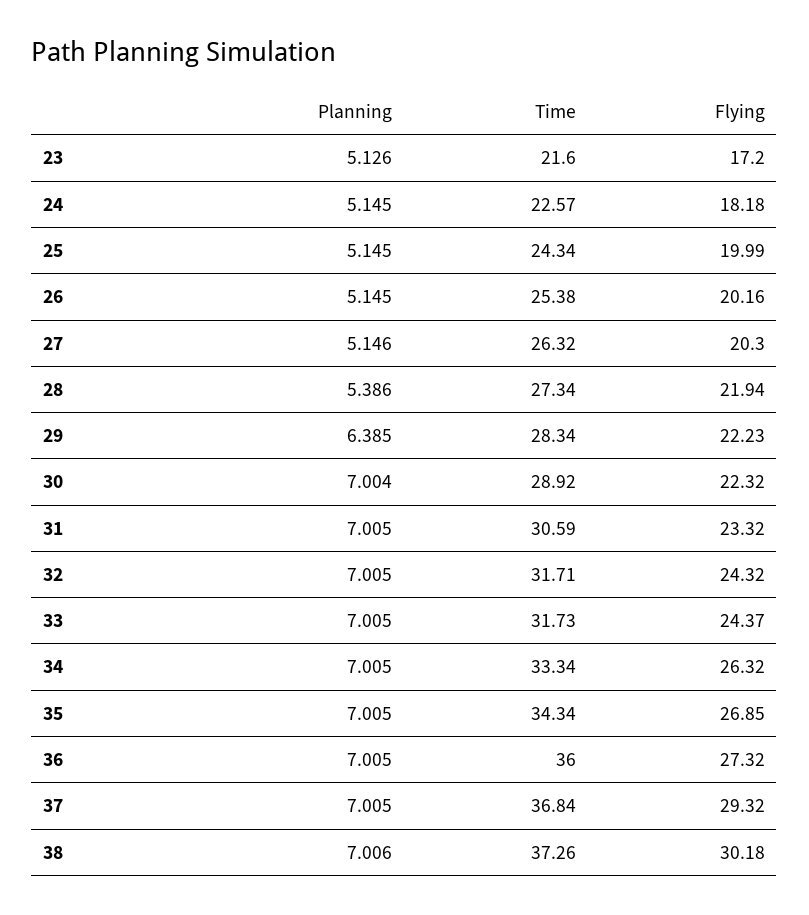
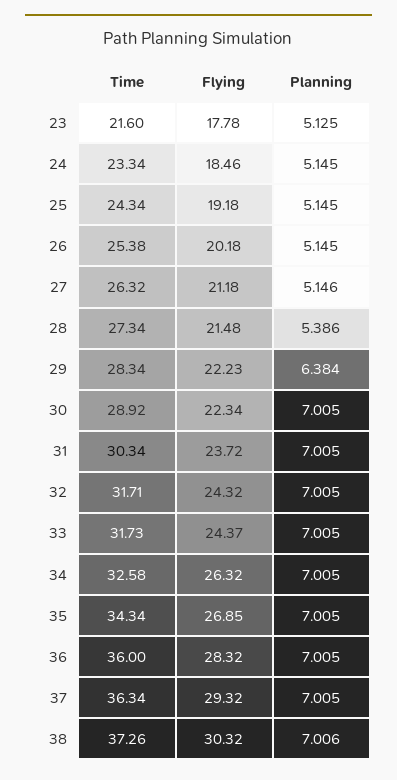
Planning, 23: 5.126 -> 5.125
Flying, 23: 17.2 -> 17.78
Time, 24: 22.57 -> 23.34
Flying, 24: 18.18 -> 18.46
Flying, 25: 19.99 -> 19.18
Flying, 26: 20.16 -> 20.18
Flying, 27: 20.3 -> 21.18
Flying, 28: 21.94 -> 21.48
Planning, 29: 6.385 -> 6.384
Planning, 30: 7.004 -> 7.005
Flying, 30: 22.32 -> 22.34
Time, 31: 30.59 -> 30.34
Flying, 31: 23.32 -> 23.72
Time, 34: 33.34 -> 32.58
Flying, 36: 27.32 -> 28.32
Time, 37: 36.84 -> 36.34
Flying, 38: 30.18 -> 30.32

